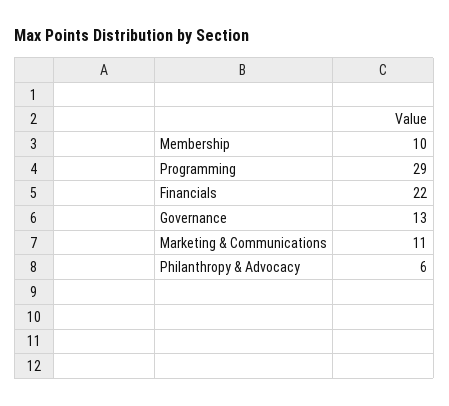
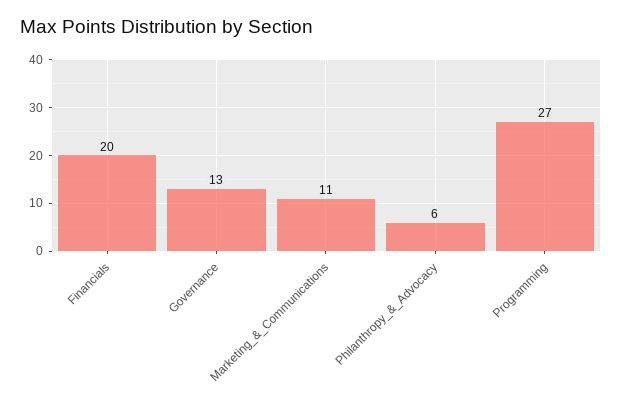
Membership: 10 -> none
Programming: 29 -> 27
Financials: 22 -> 20

